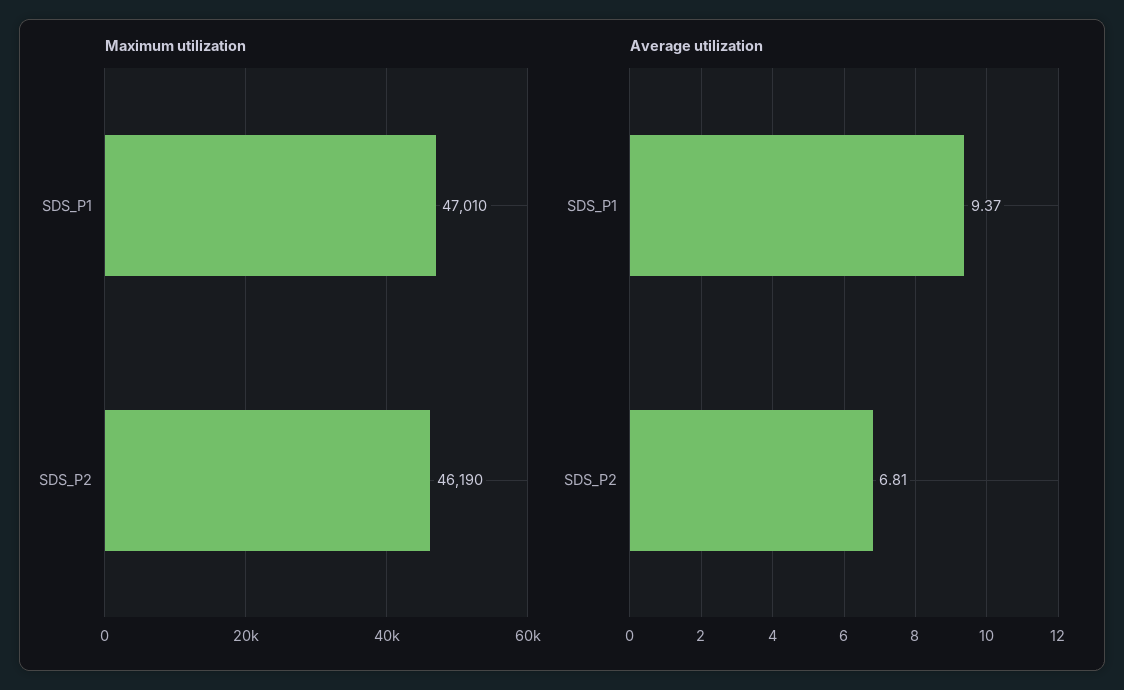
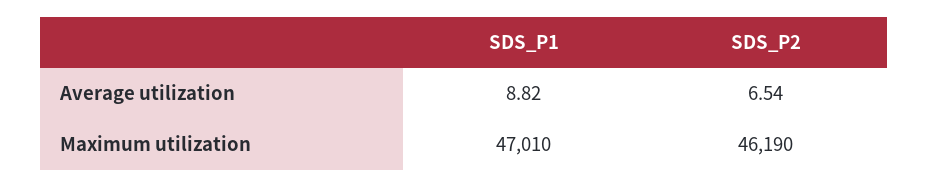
Average utilization, SDS_P1: 9.37 -> 8.82
Average utilization, SDS_P2: 6.81 -> 6.54

